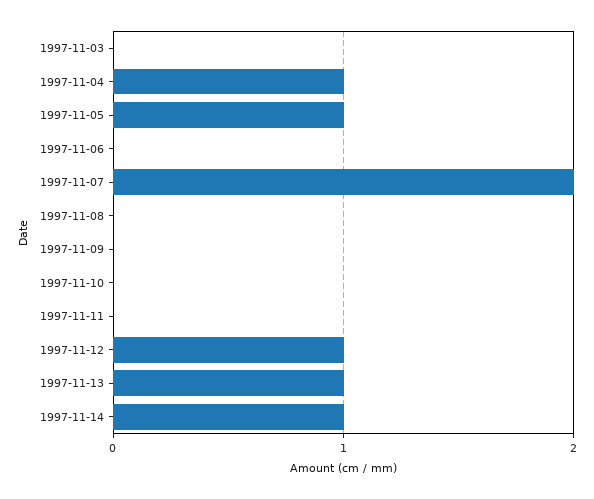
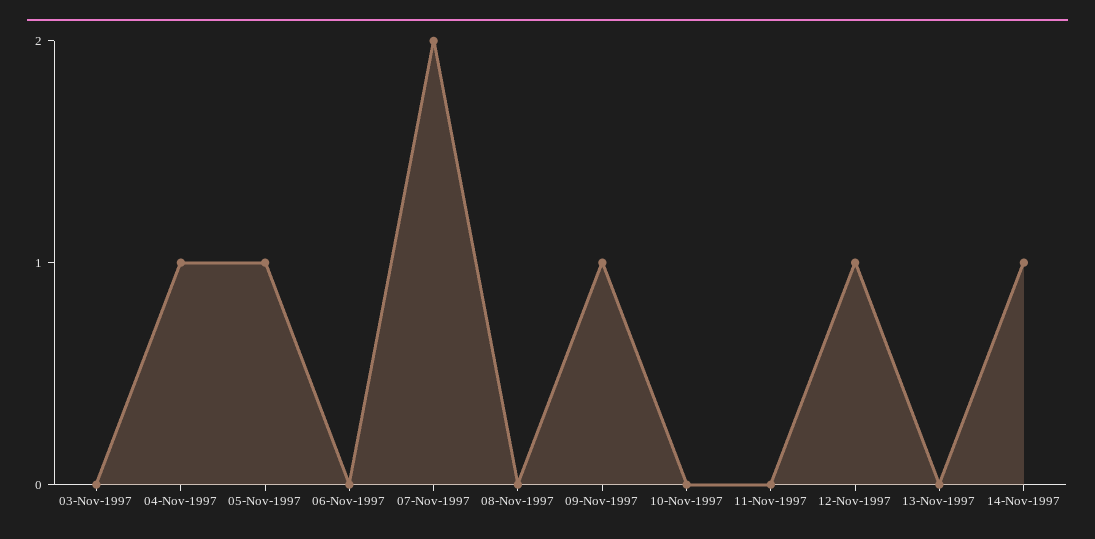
1997-11-09: 0 -> 1
1997-11-13: 1 -> 0

